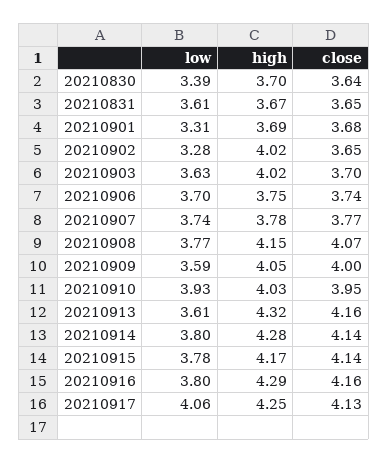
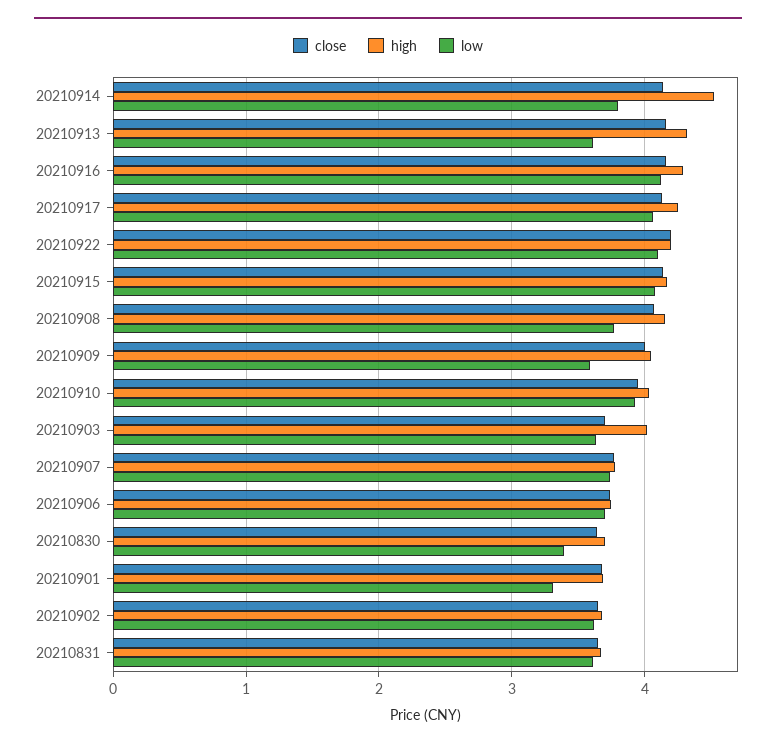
low, 20210902: 3.28 -> 3.6
high, 20210902: 4.02 -> 3.7
high, 20210914: 4.28 -> 4.5
low, 20210915: 3.78 -> 4.1
low, 20210916: 3.8 -> 4.1
close, 20210922: none -> 4.2
high, 20210922: none -> 4.2
low, 20210922: none -> 4.1

